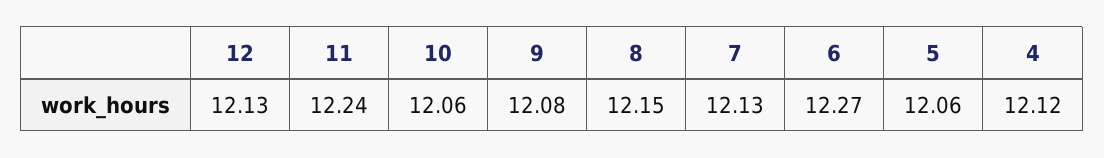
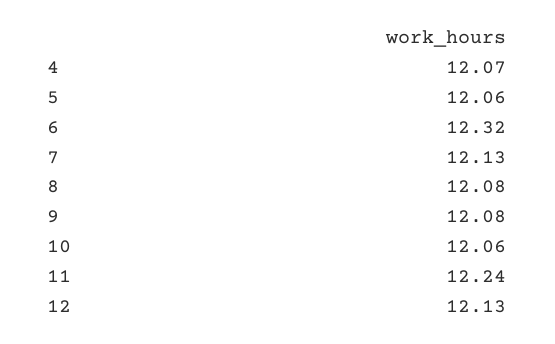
8: 12.15 -> 12.08
6: 12.27 -> 12.32
4: 12.12 -> 12.07

